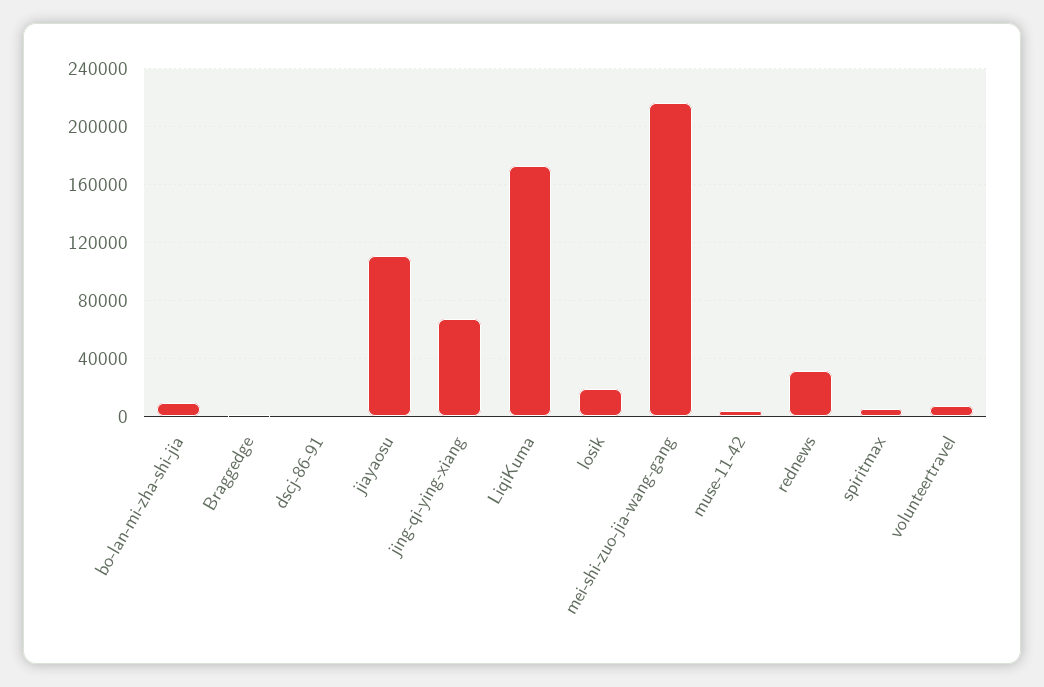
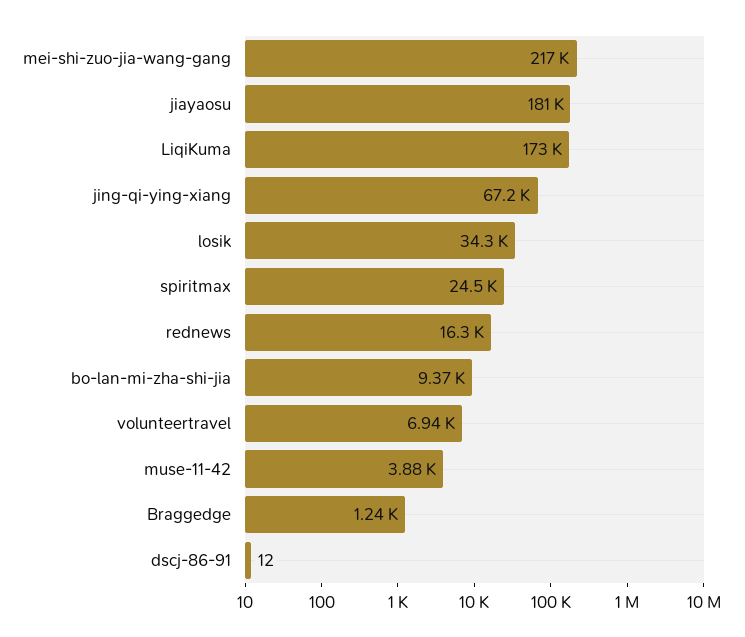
jiayaosu: 110000 -> 181000
losik: 20000 -> 34300
rednews: 30000 -> 16300
spiritmax: 5000 -> 24500

